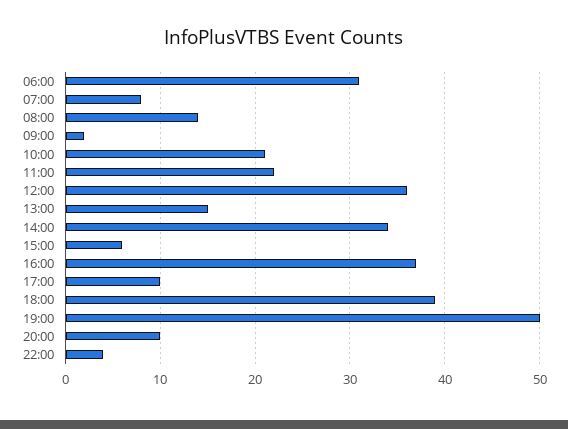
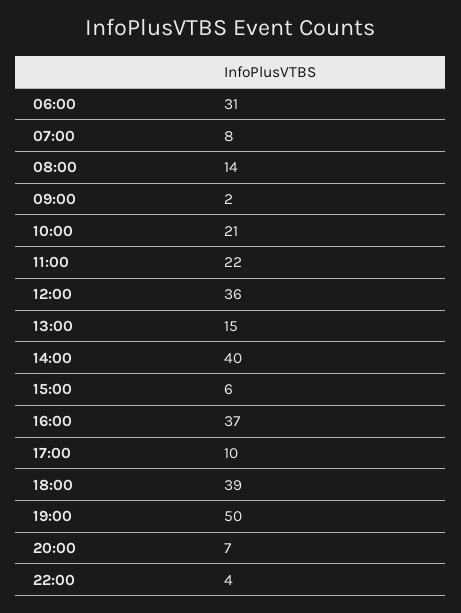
14:00: 34 -> 40
20:00: 10 -> 7

